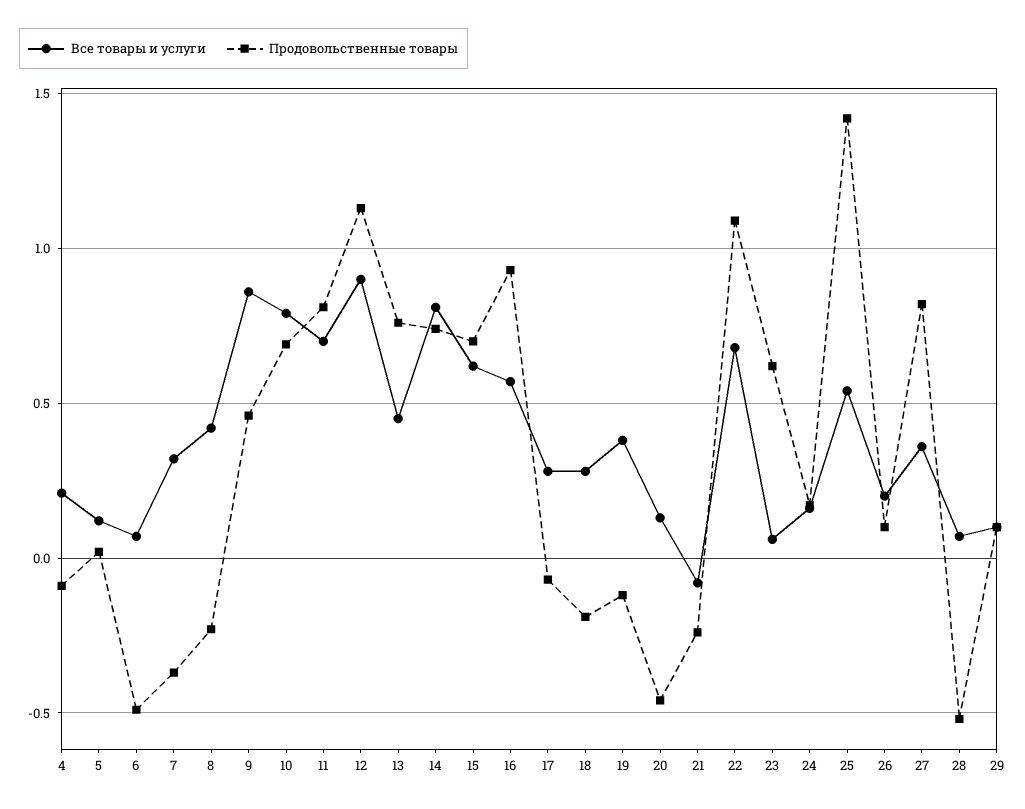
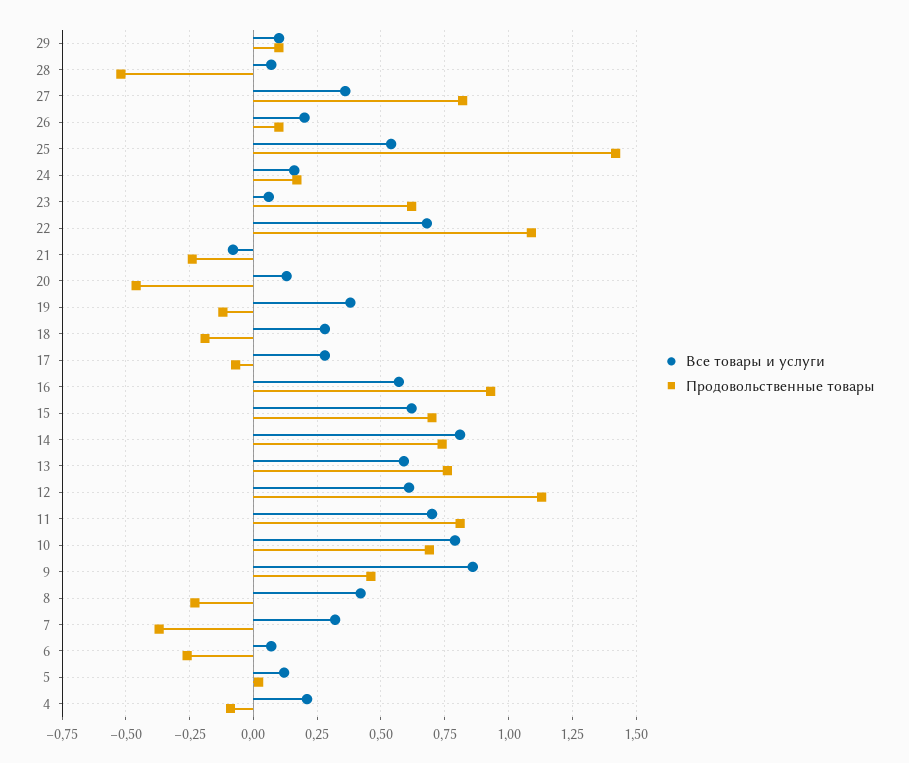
Продовольственные товары, 6: -0.5 -> -0.25
Все товары и услуги, 12: 0.9 -> 0.6
Все товары и услуги, 13: 0.45 -> 0.6

